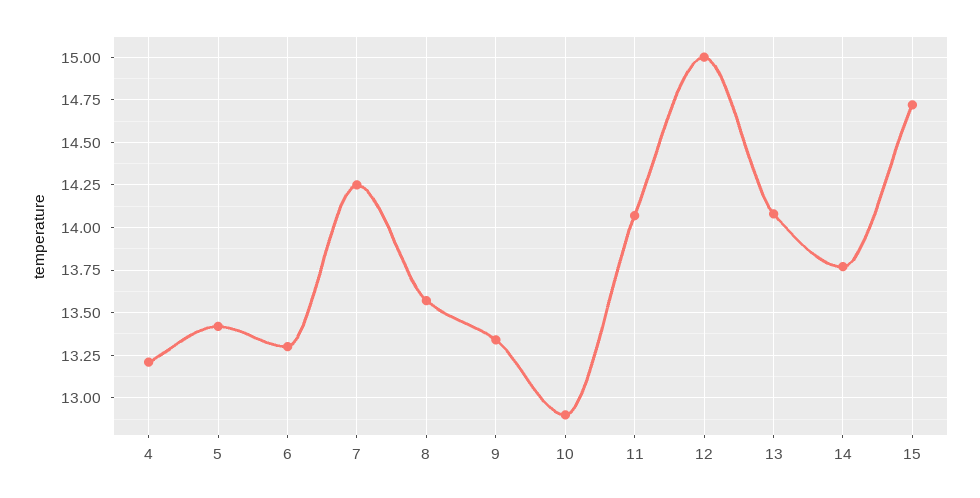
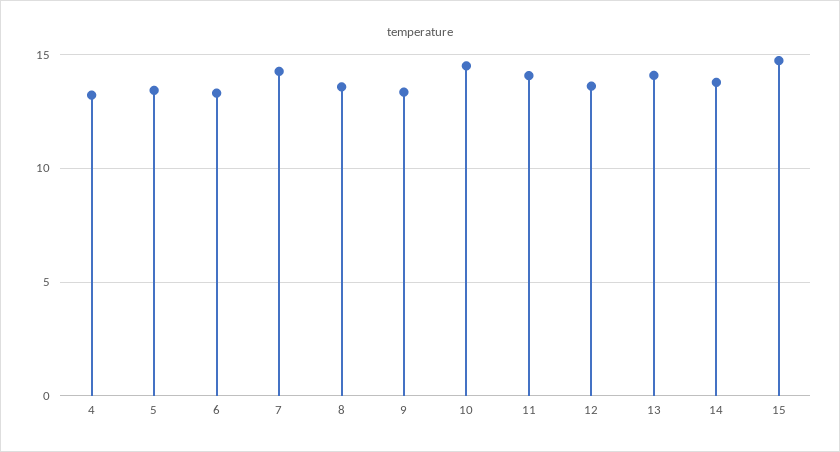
10: 12.9 -> 14.5
12: 15 -> 13.5

